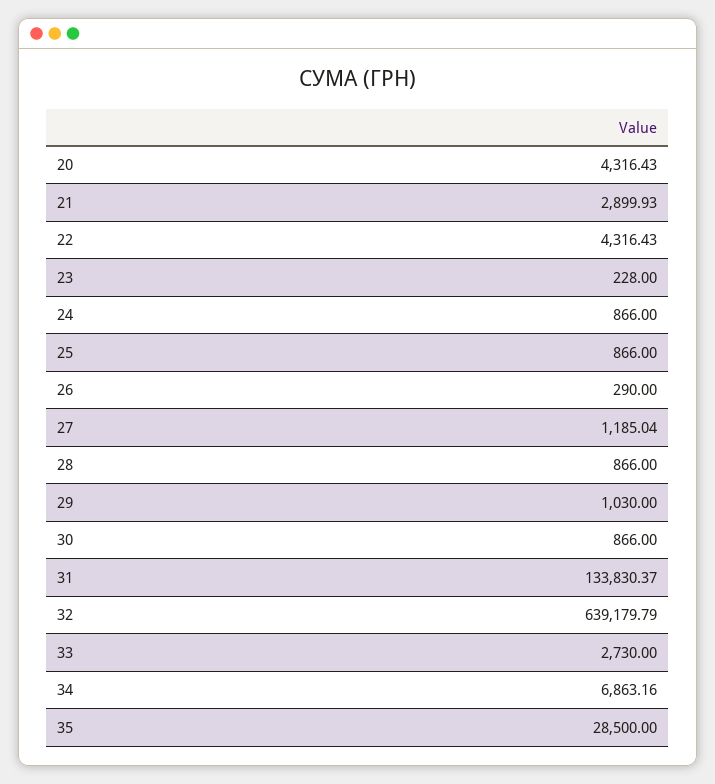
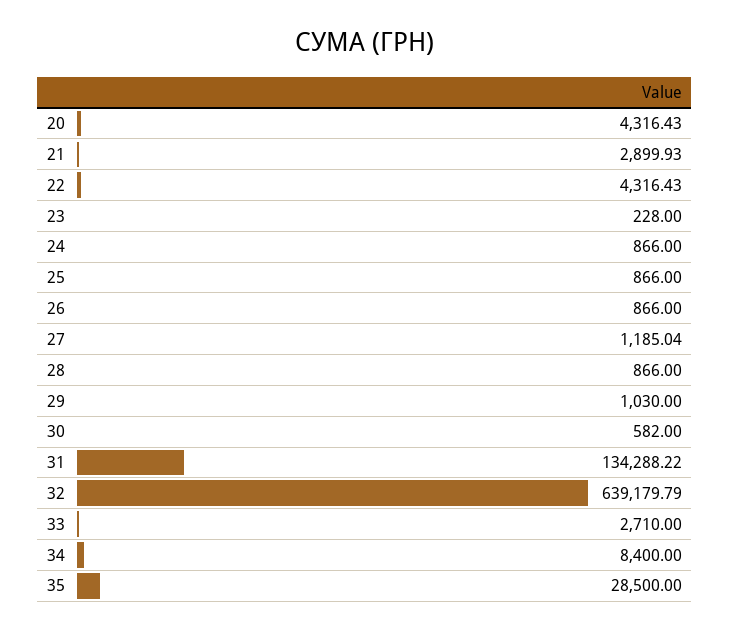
26: 290 -> 866
30: 866 -> 582
31: 133830.37 -> 134288.22
33: 2730 -> 2710
34: 6863.16 -> 8400

